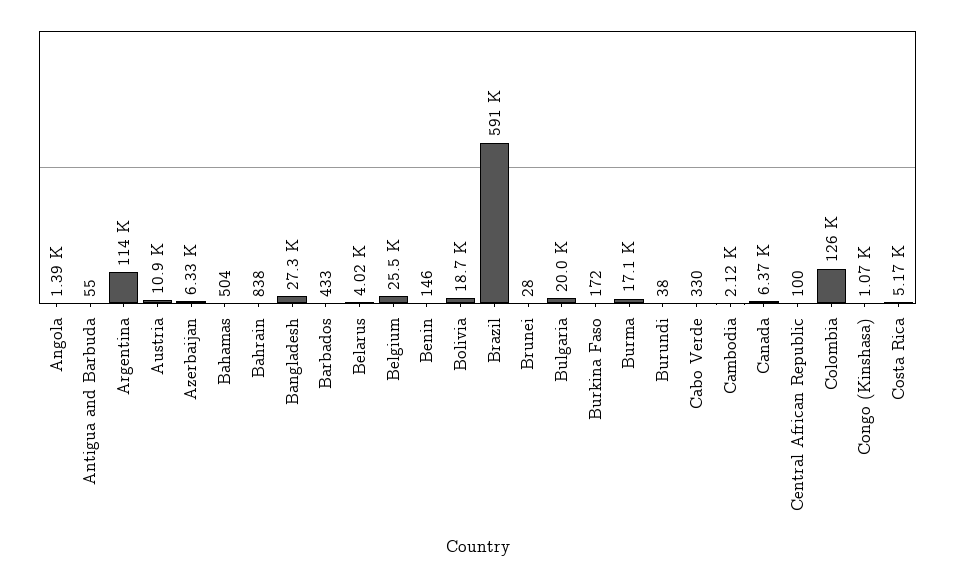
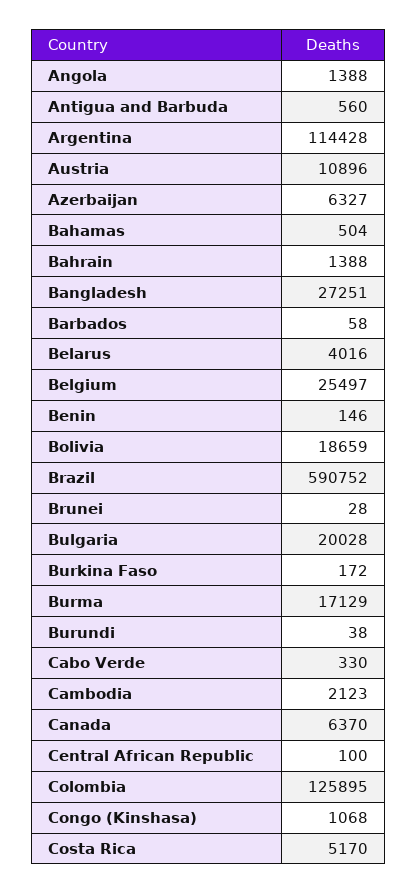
Antigua and Barbuda: 55 -> 560
Bahrain: 838 -> 1388
Barbados: 433 -> 58

